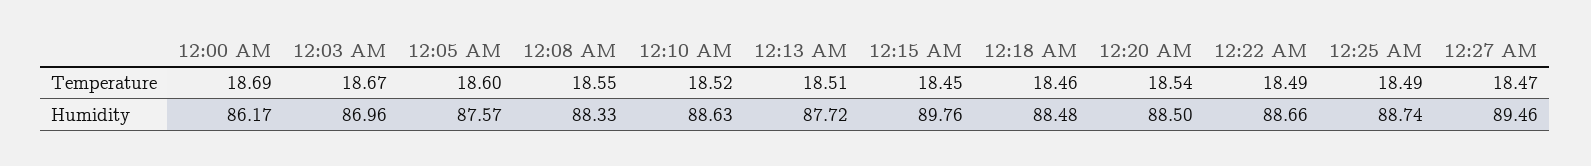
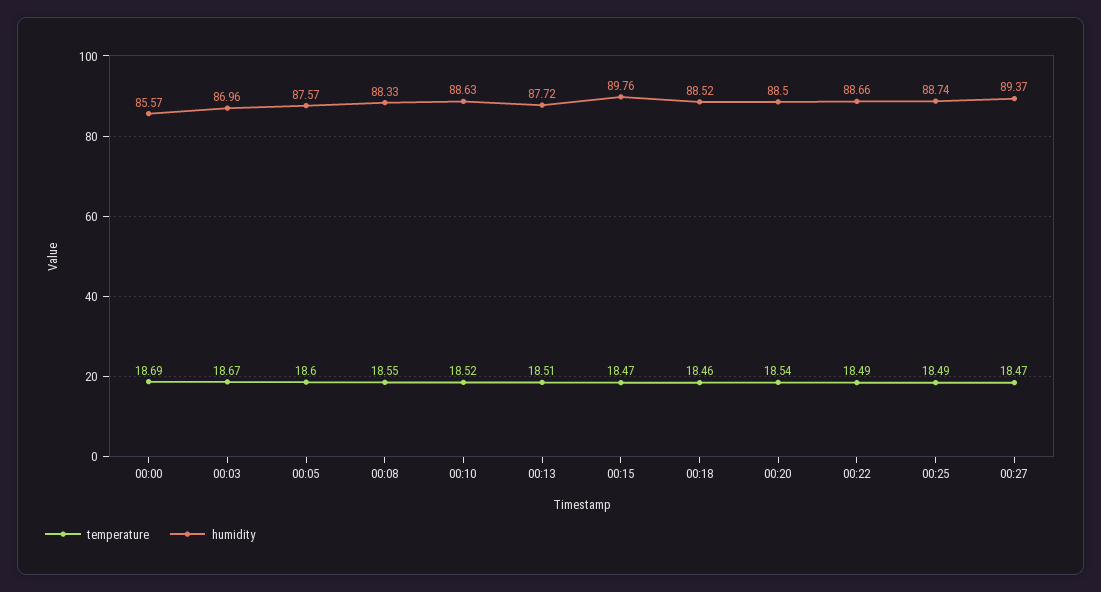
Temperature, 12:15 AM: 18.45 -> 18.47
Humidity, 12:00 AM: 86.17 -> 85.57
Humidity, 12:18 AM: 88.48 -> 88.52
Humidity, 12:27 AM: 89.46 -> 89.37

